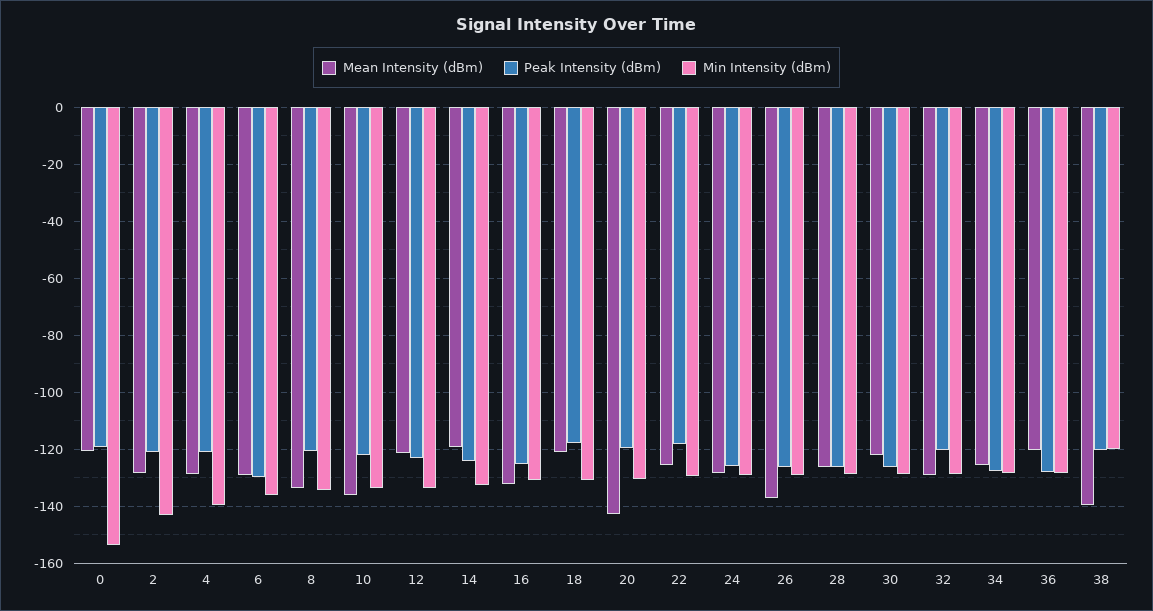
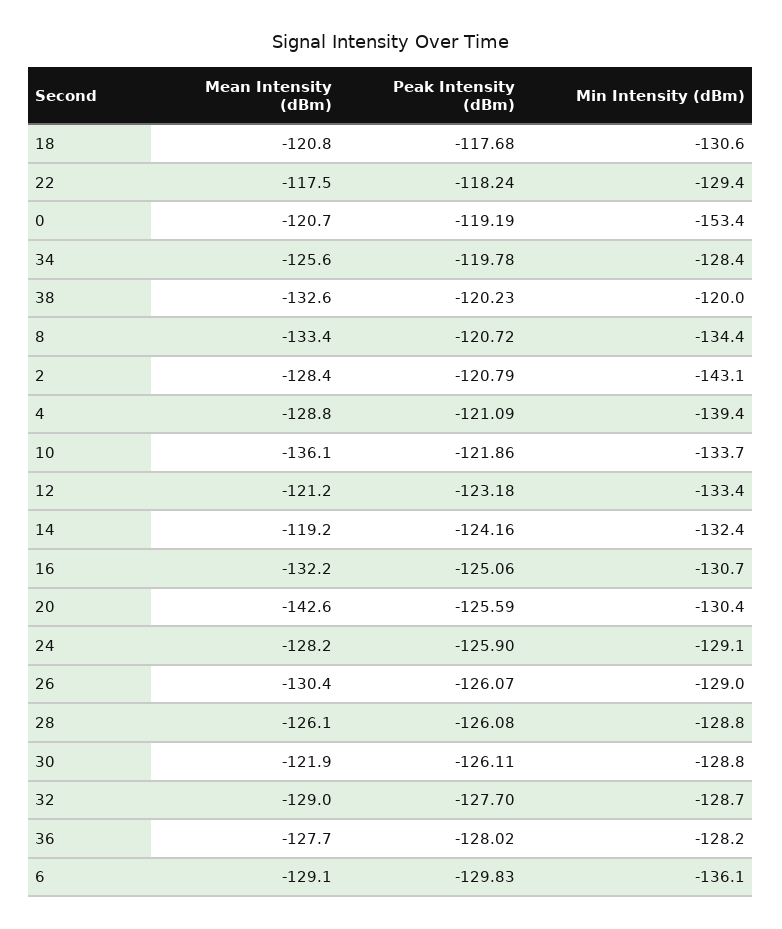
Peak Intensity (dBm), 20: -120 -> -125.59
Mean Intensity (dBm), 22: -125 -> -117.5
Mean Intensity (dBm), 26: -137.5 -> -130.4
Peak Intensity (dBm), 32: -120 -> -127.7
Peak Intensity (dBm), 34: -127.5 -> -119.78
Mean Intensity (dBm), 36: -120 -> -127.7
Mean Intensity (dBm), 38: -140 -> -132.6

